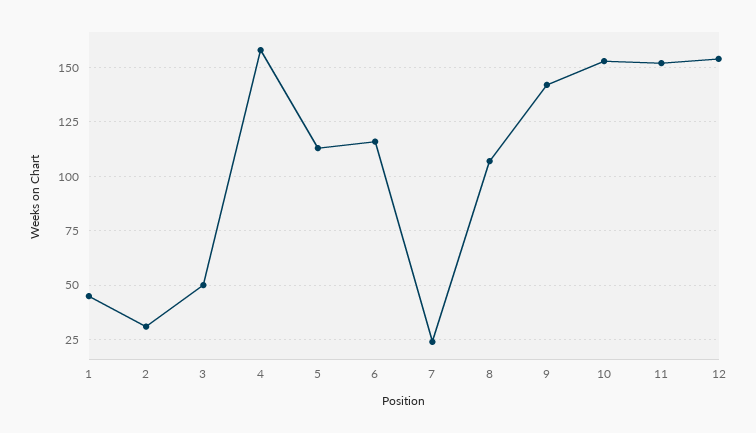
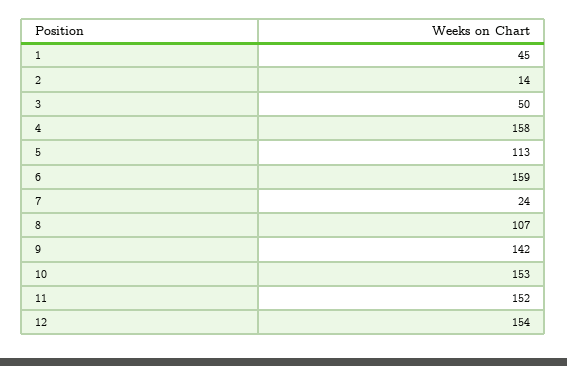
2: 30 -> 14
6: 115 -> 159

